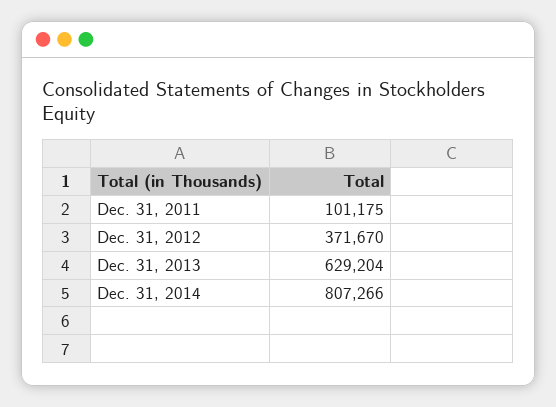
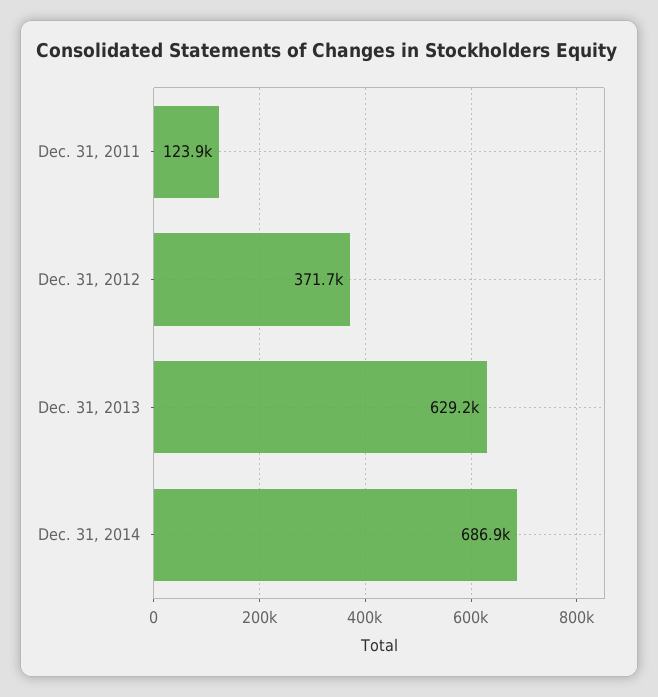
Dec. 31, 2011: 101175 -> 123900
Dec. 31, 2014: 807266 -> 686900

